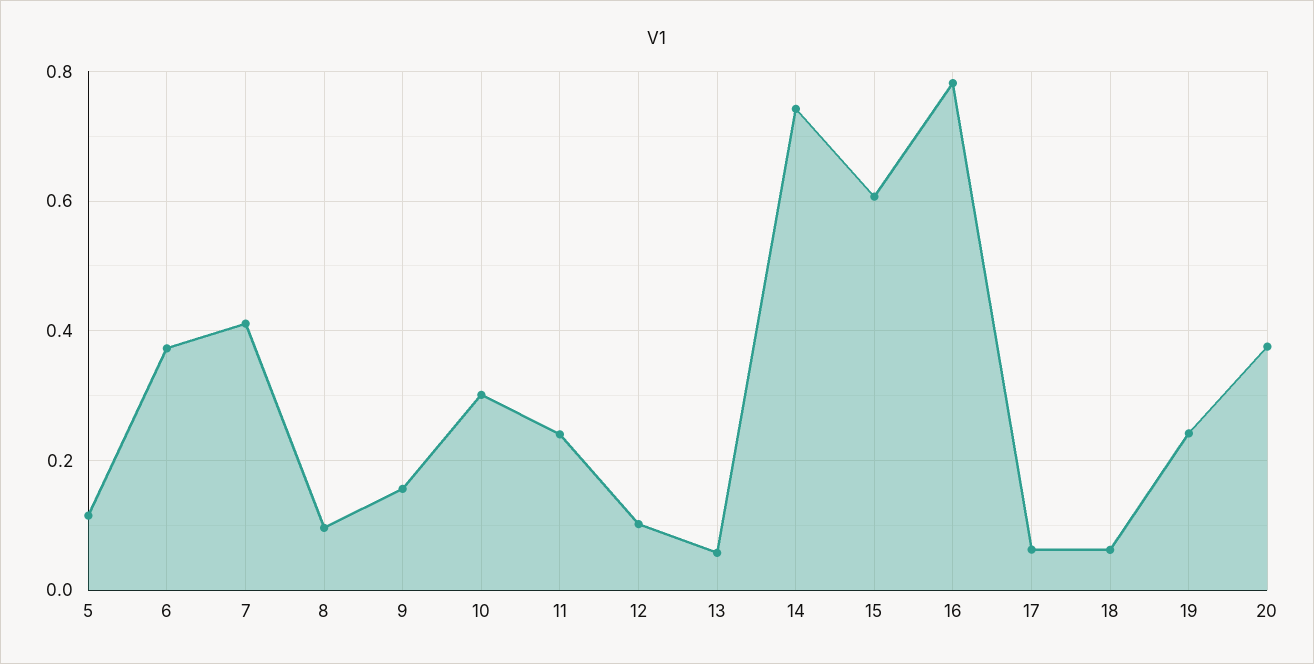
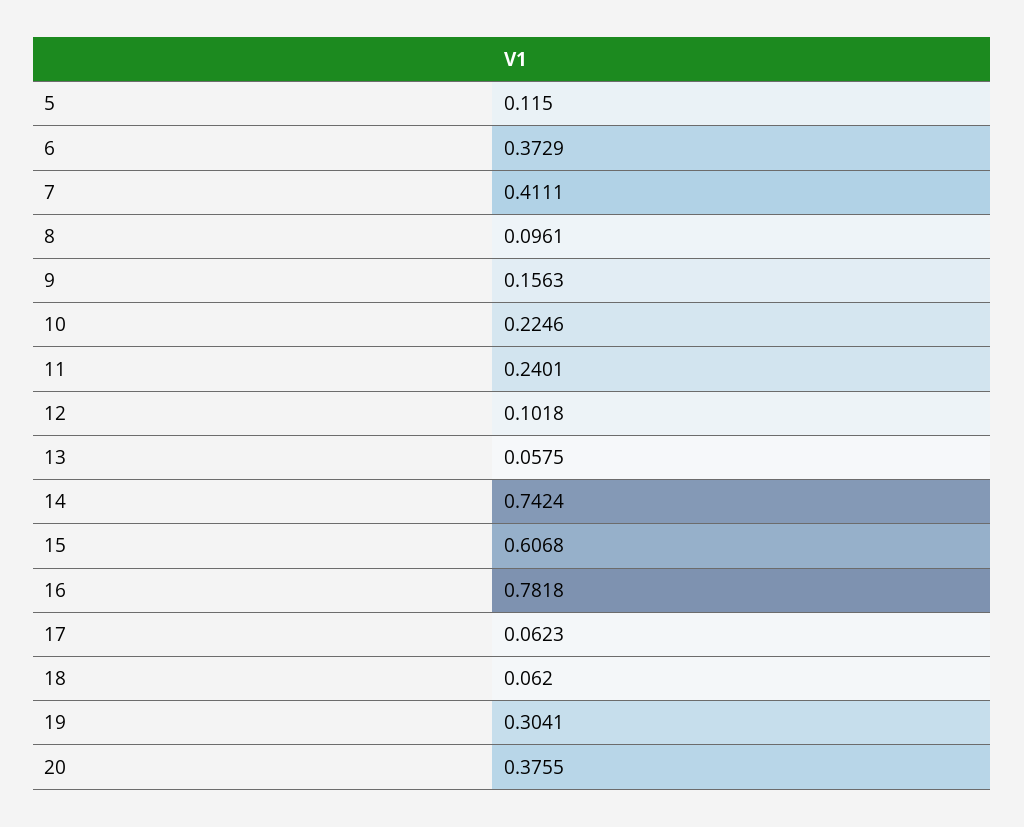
10: 0.3 -> 0.2246
19: 0.24 -> 0.3041

